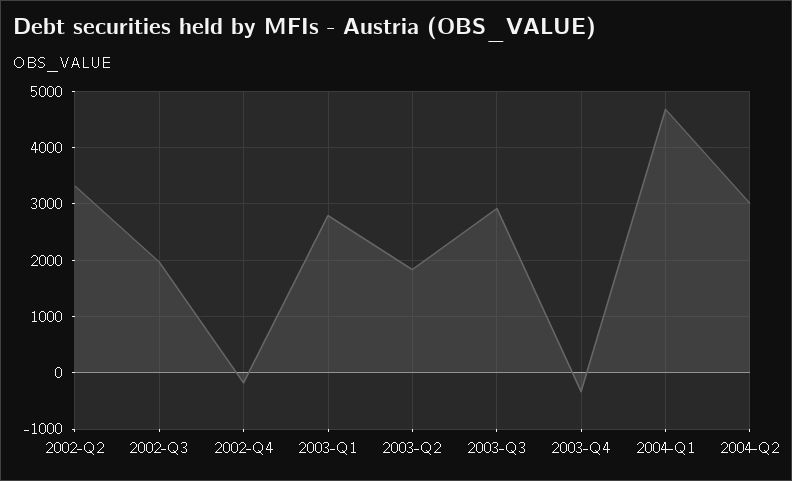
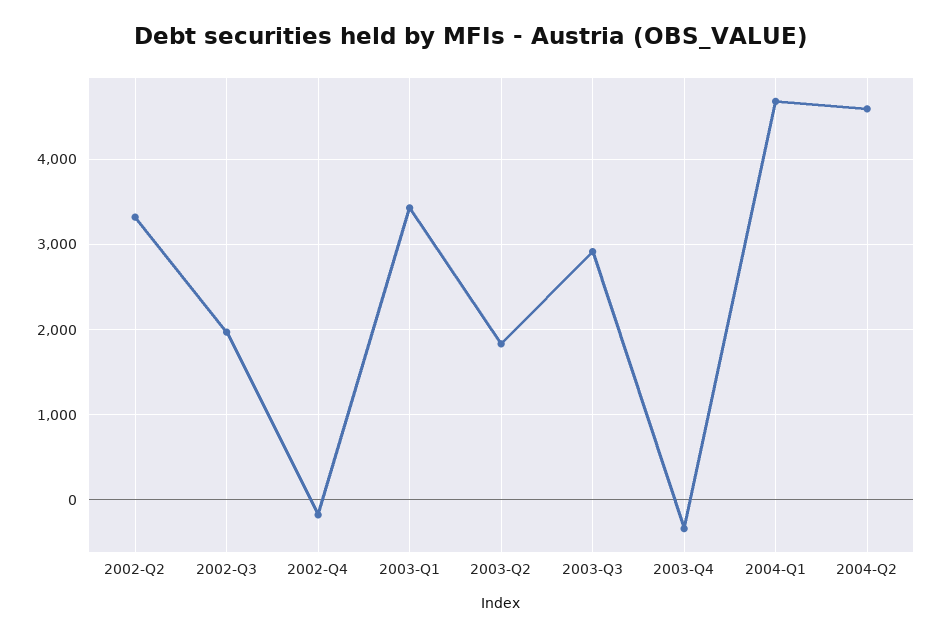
2003-Q1: 2800 -> 3400
2004-Q2: 3000 -> 4600

